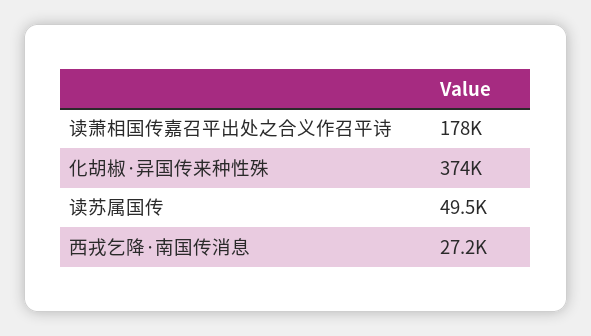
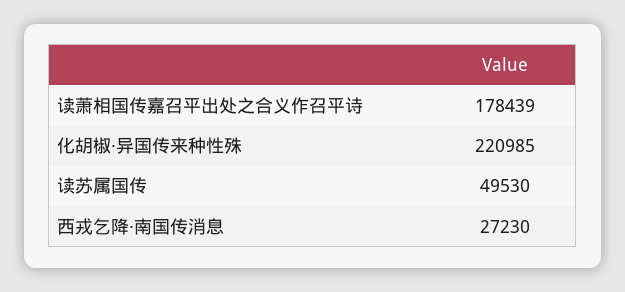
化胡椒·异国传来种性殊: 374000 -> 220985

